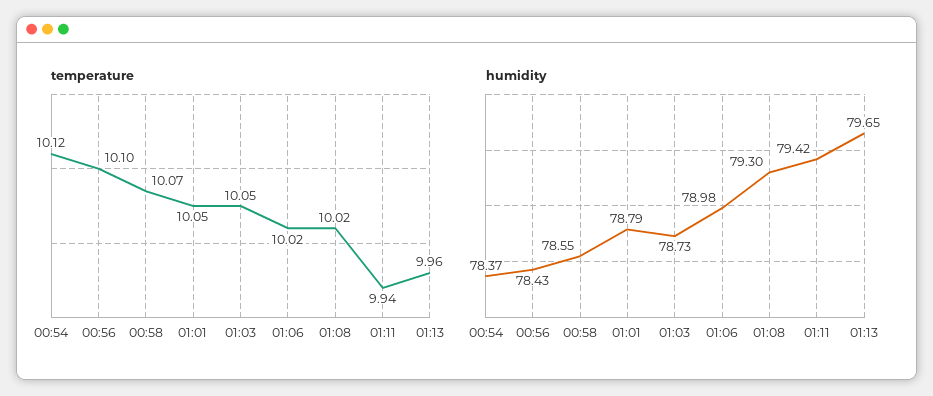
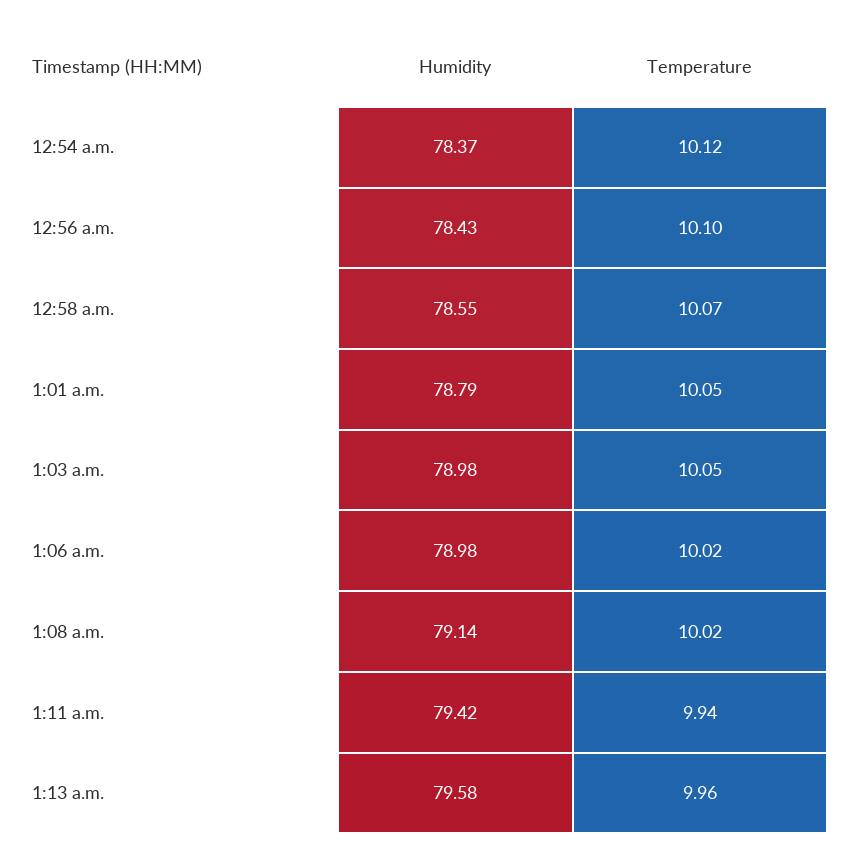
humidity, 01:03: 78.73 -> 78.98
humidity, 01:08: 79.3 -> 79.14
humidity, 01:13: 79.65 -> 79.58

